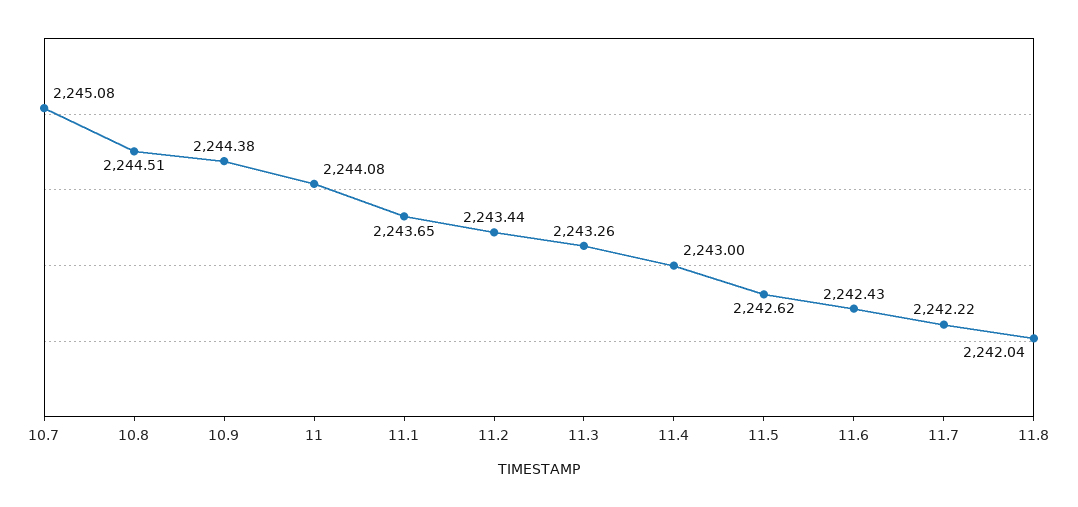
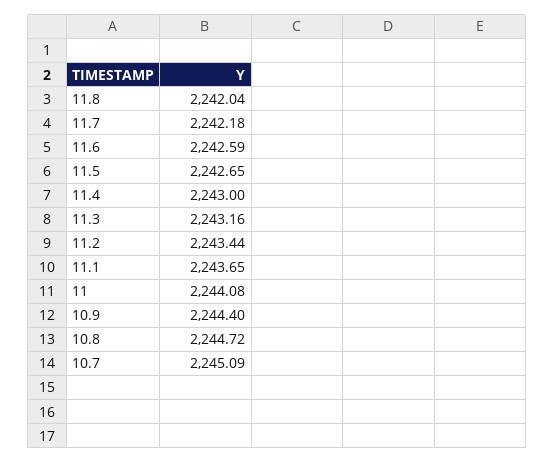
10.7: 2245.08 -> 2245.09
10.8: 2244.51 -> 2244.72
10.9: 2244.38 -> 2244.4
11.3: 2243.26 -> 2243.16
11.5: 2242.62 -> 2242.65
11.6: 2242.43 -> 2242.59
11.7: 2242.22 -> 2242.18

